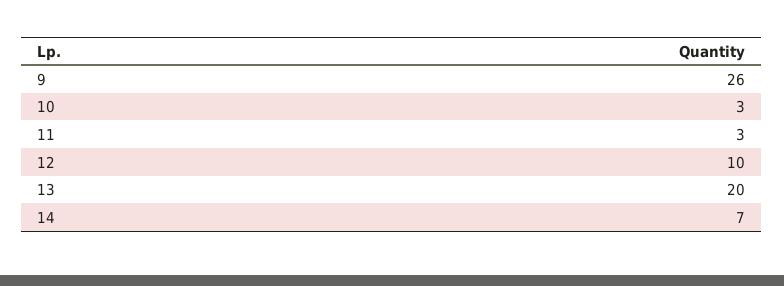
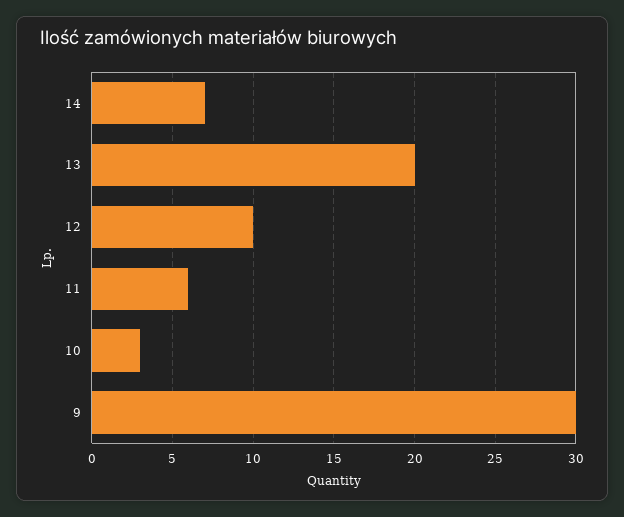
9: 26 -> 30
11: 3 -> 6

